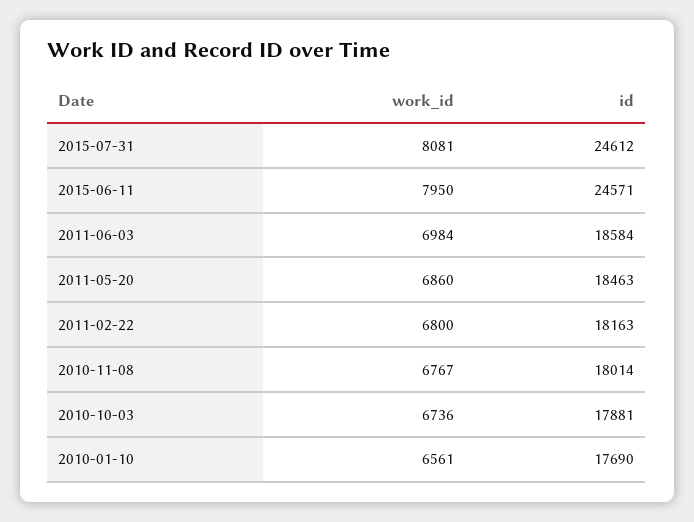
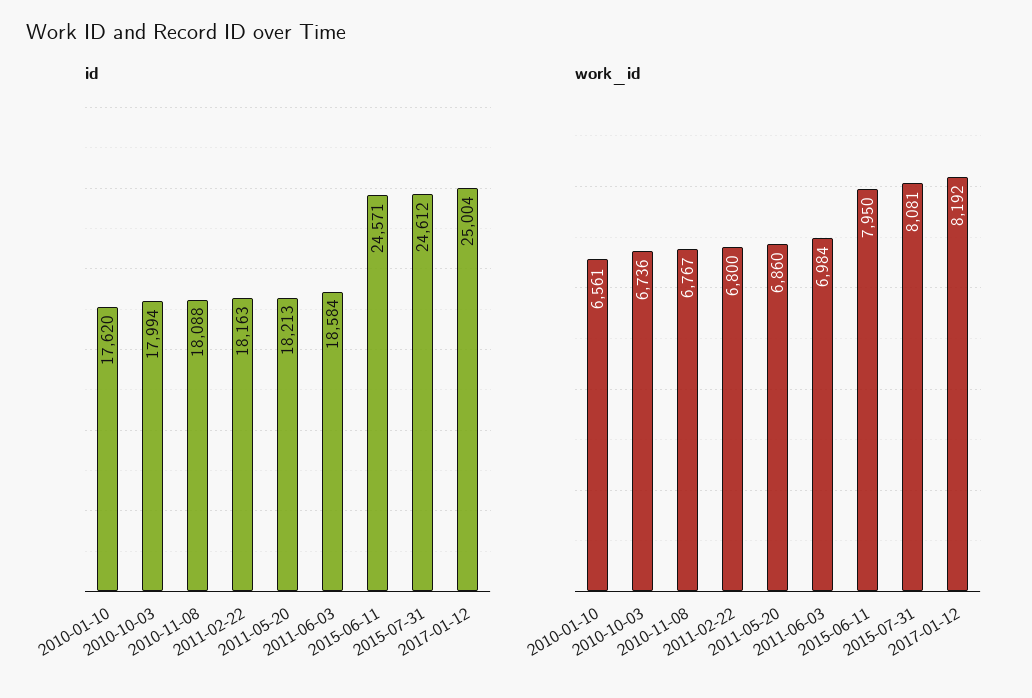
id, 2011-05-20: 18463 -> 18213
id, 2010-11-08: 18014 -> 18088
id, 2010-10-03: 17881 -> 17994
id, 2010-01-10: 17690 -> 17620
id, 2017-01-12: none -> 25004
work_id, 2017-01-12: none -> 8192

